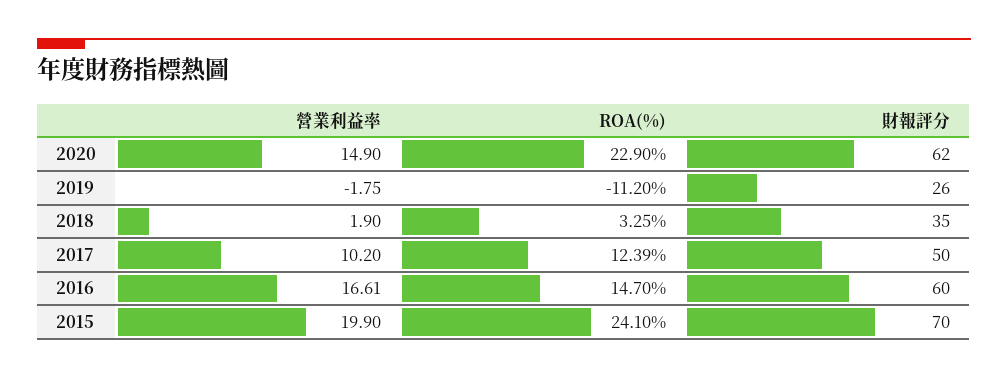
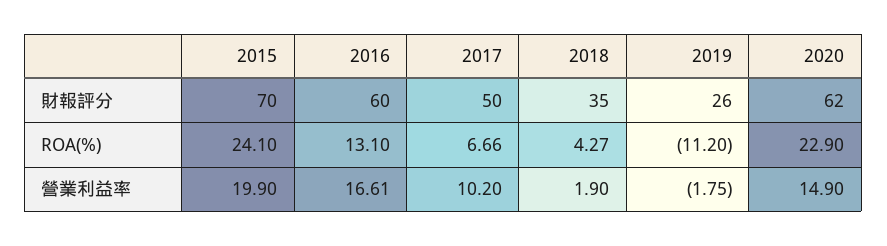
ROA(%), 2018: 3.25 -> 4.27
ROA(%), 2017: 12.39 -> 6.66
ROA(%), 2016: 14.7 -> 13.1

